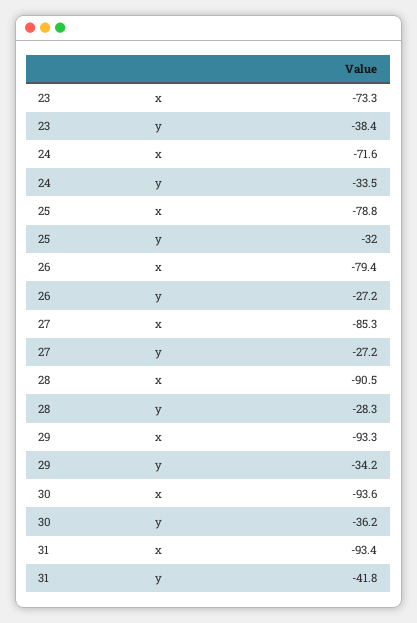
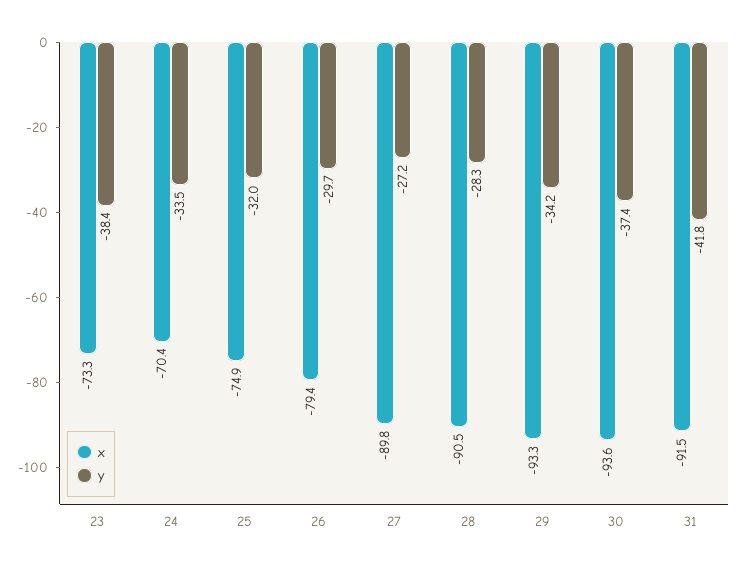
x, 24: -71.6 -> -70.4
x, 25: -78.8 -> -74.9
y, 26: -27.2 -> -29.7
x, 27: -85.3 -> -89.8
y, 30: -36.2 -> -37.4
x, 31: -93.4 -> -91.5

